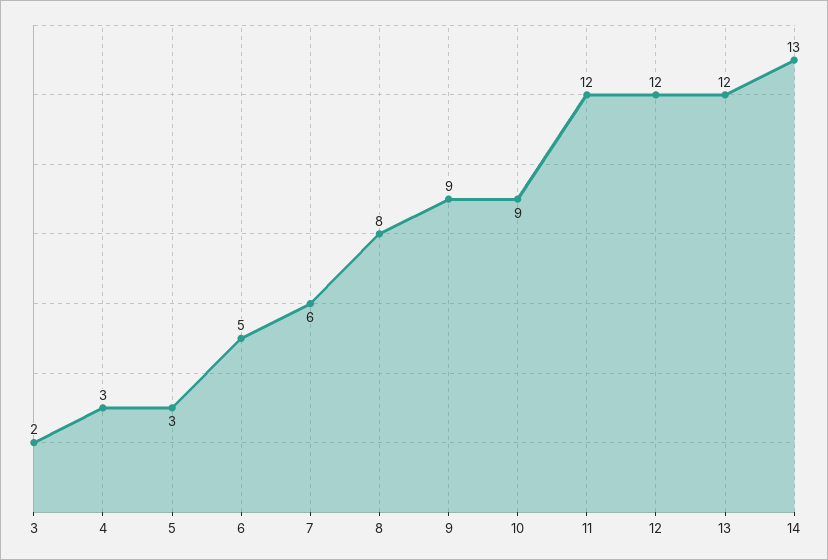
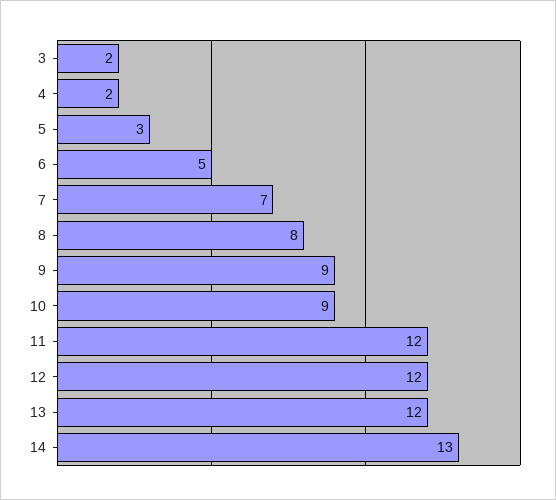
4: 3 -> 2
7: 6 -> 7

